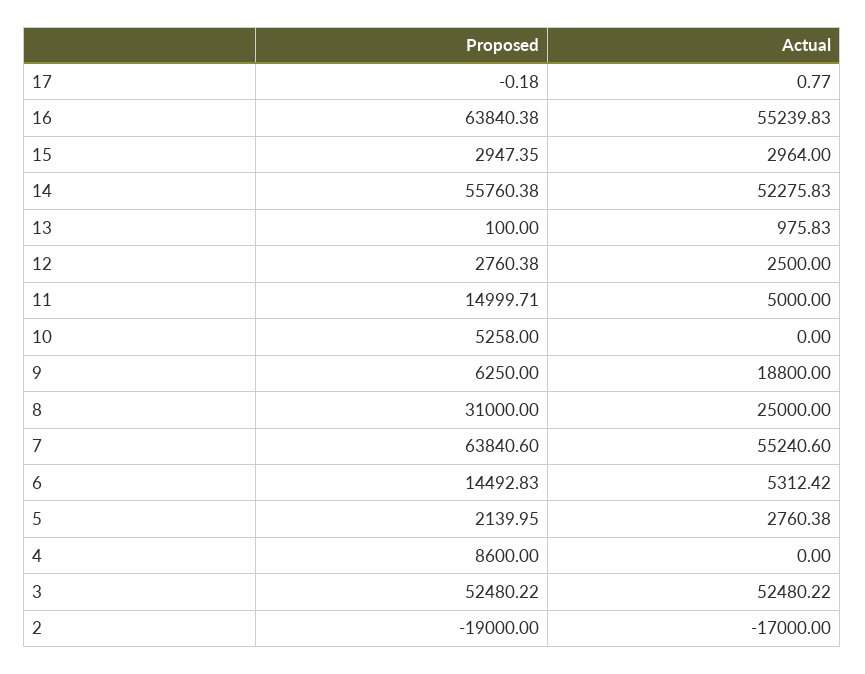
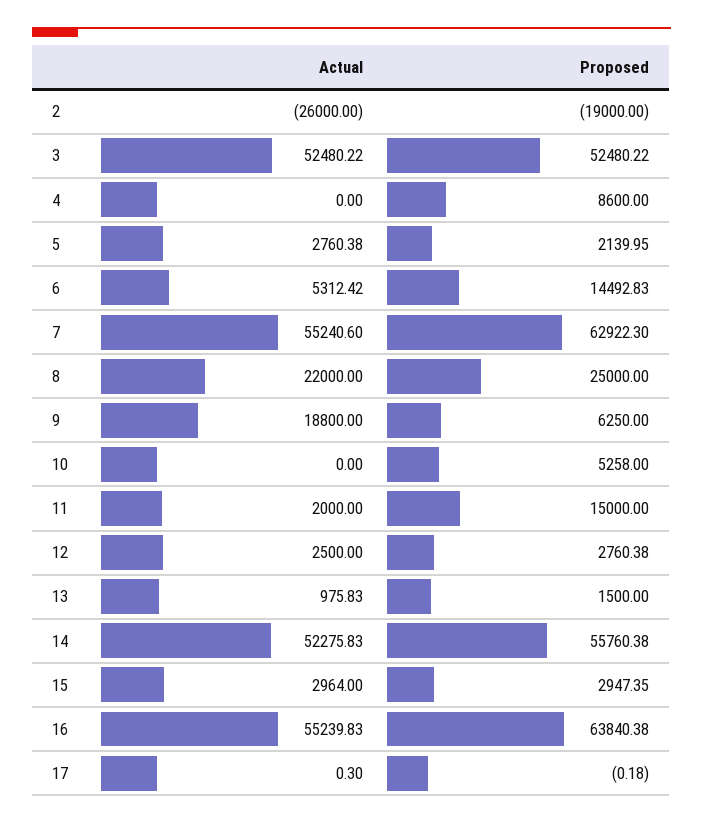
Actual, 17: 0.77 -> 0.3
Proposed, 13: 100 -> 1500
Proposed, 11: 14999.71 -> 15000
Actual, 11: 5000 -> 2000
Proposed, 8: 31000 -> 25000
Actual, 8: 25000 -> 22000
Proposed, 7: 63840.6 -> 62922.3
Actual, 2: -17000 -> -26000

